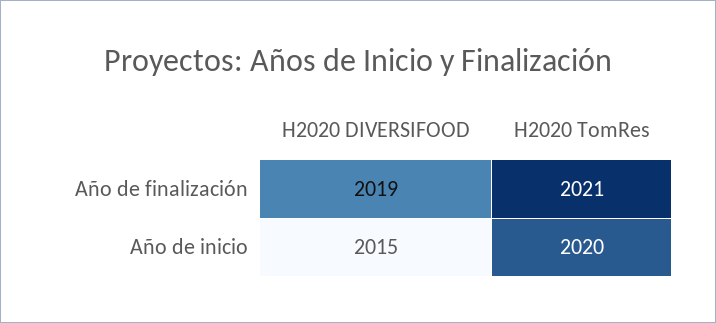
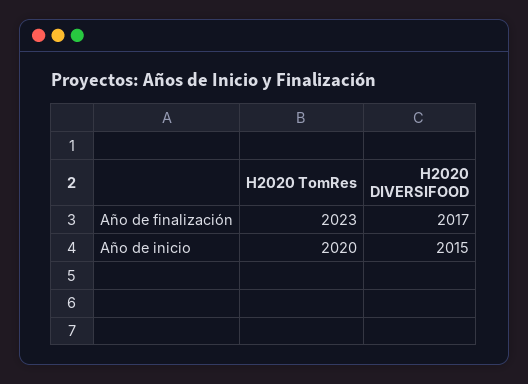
H2020 DIVERSIFOOD, Año de finalización: 2019 -> 2017
H2020 TomRes, Año de finalización: 2021 -> 2023

